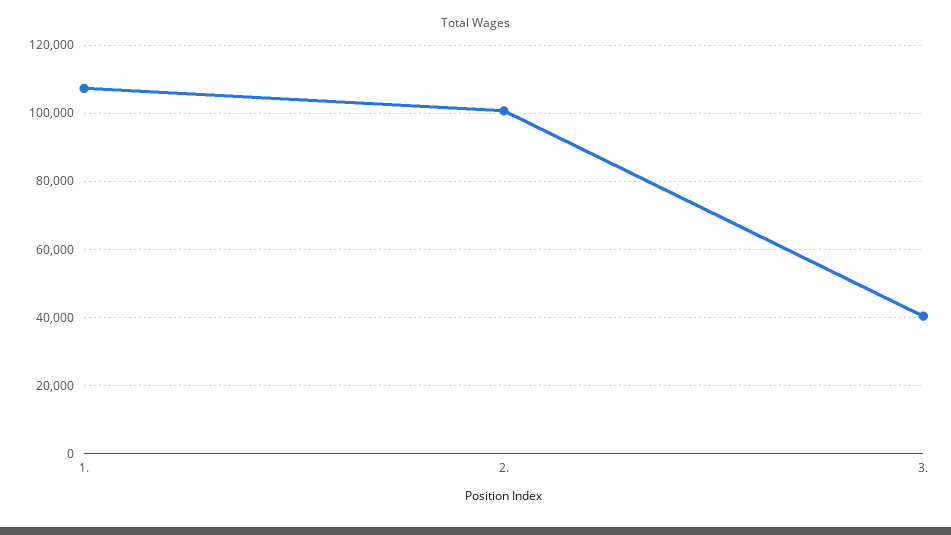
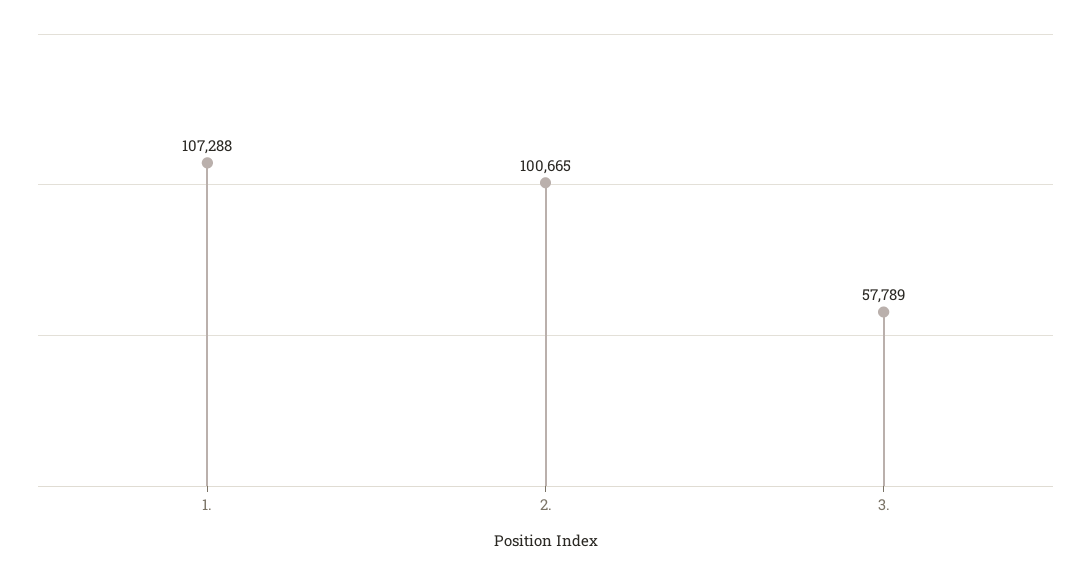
3.: 40000 -> 57789

